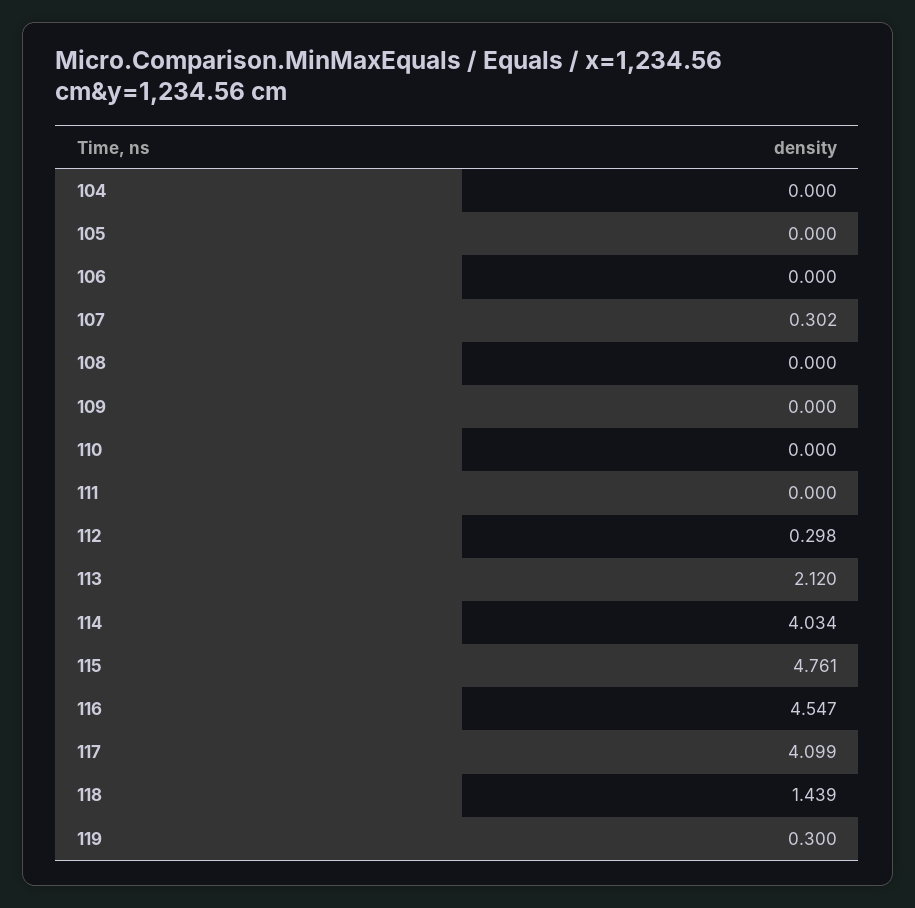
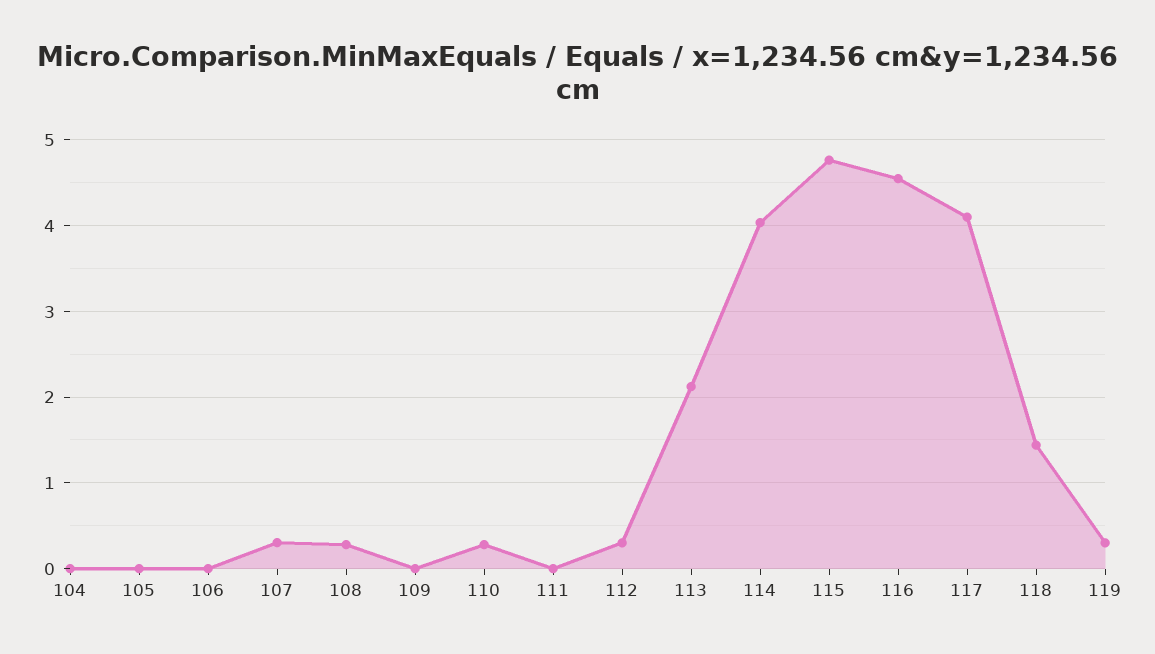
108: 0 -> 0.3
110: 0 -> 0.3

